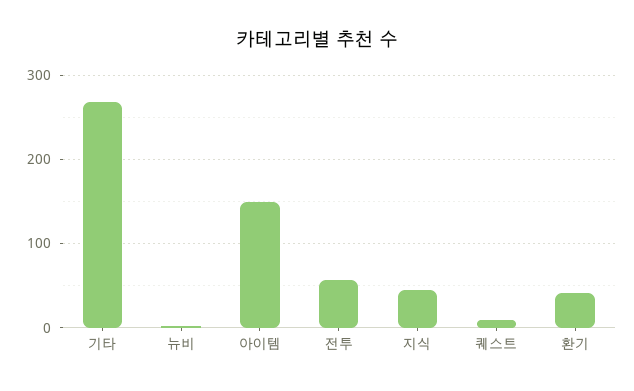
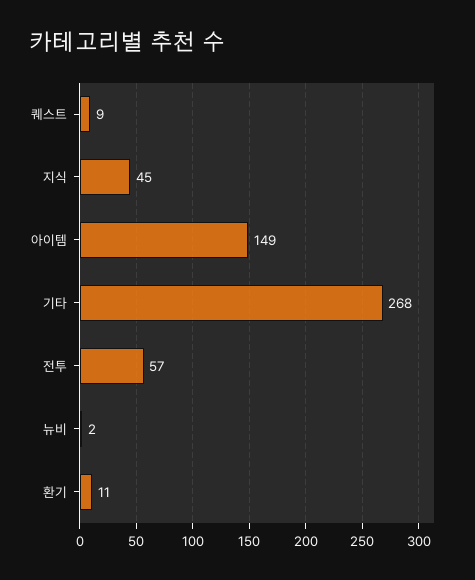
환기: 40 -> 11

